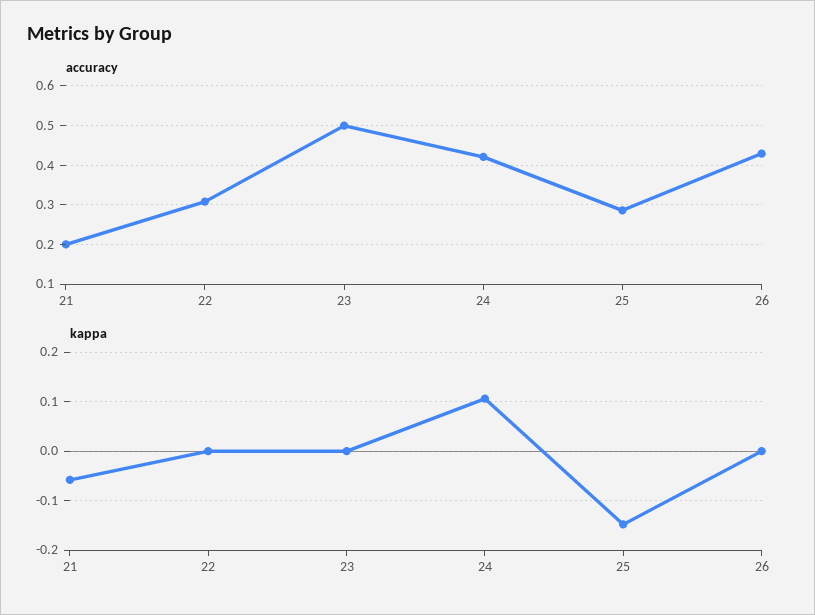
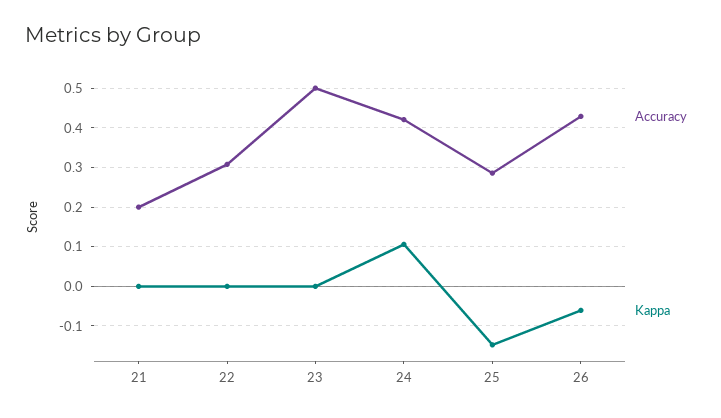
kappa, 21: -0.06 -> 0
kappa, 26: 0 -> -0.06

